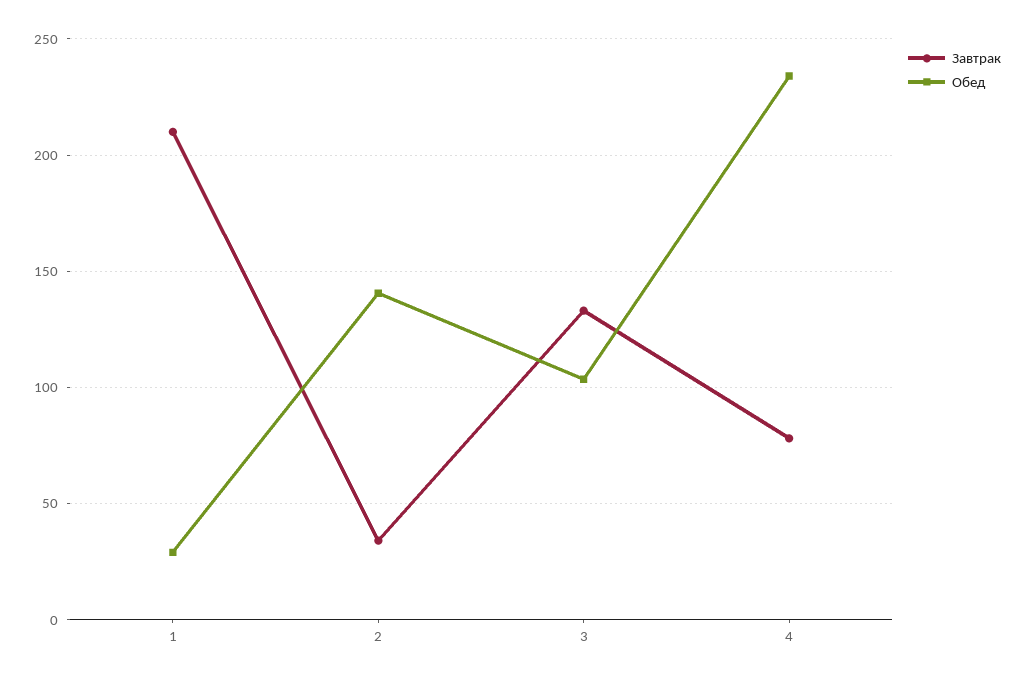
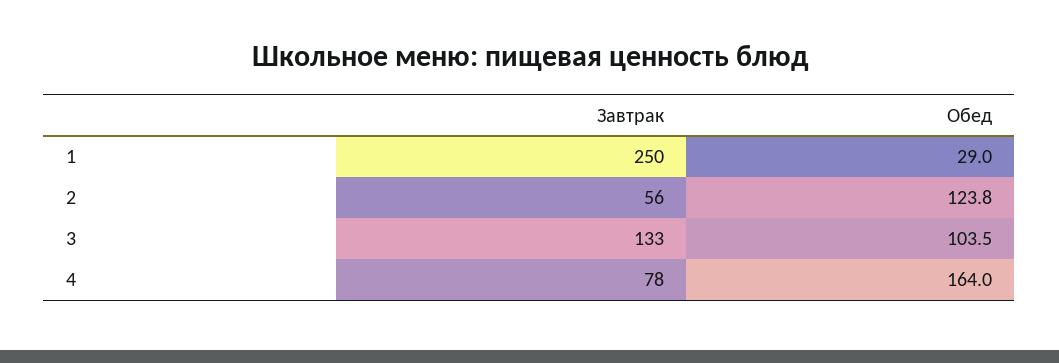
Завтрак, 1: 210 -> 250
Завтрак, 2: 35 -> 56
Обед, 2: 140 -> 123.8
Обед, 4: 235 -> 164

